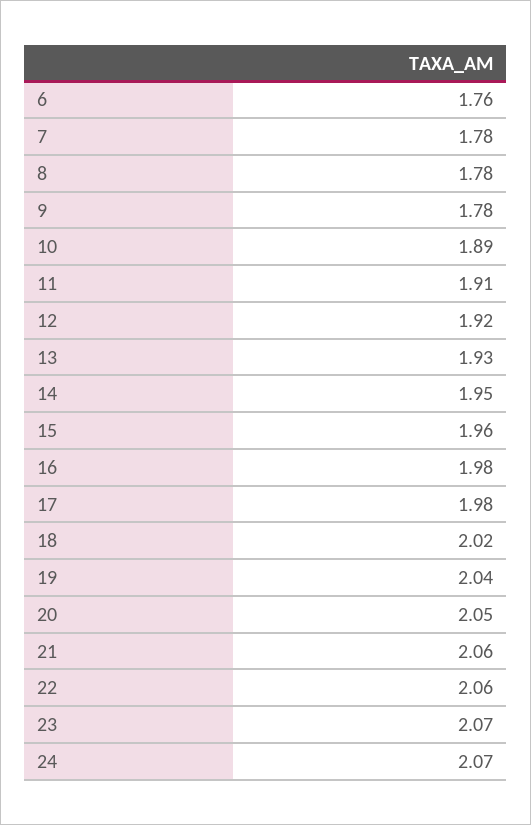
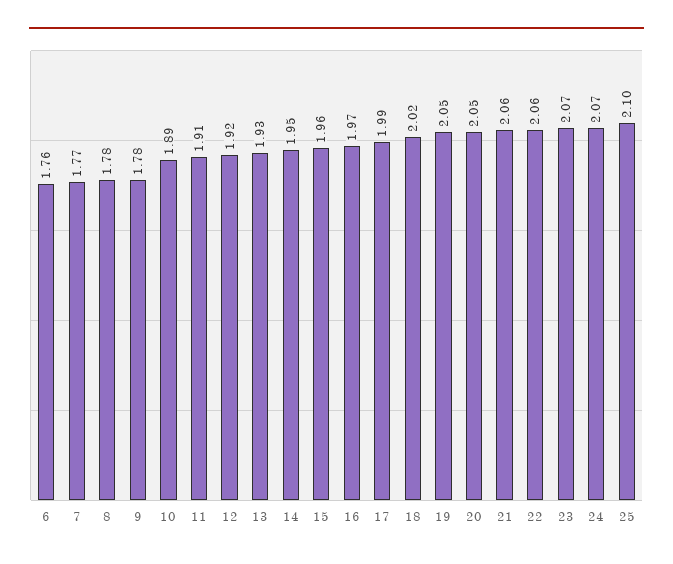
7: 1.78 -> 1.77
16: 1.98 -> 1.97
17: 1.98 -> 1.99
19: 2.04 -> 2.05
25: none -> 2.1

